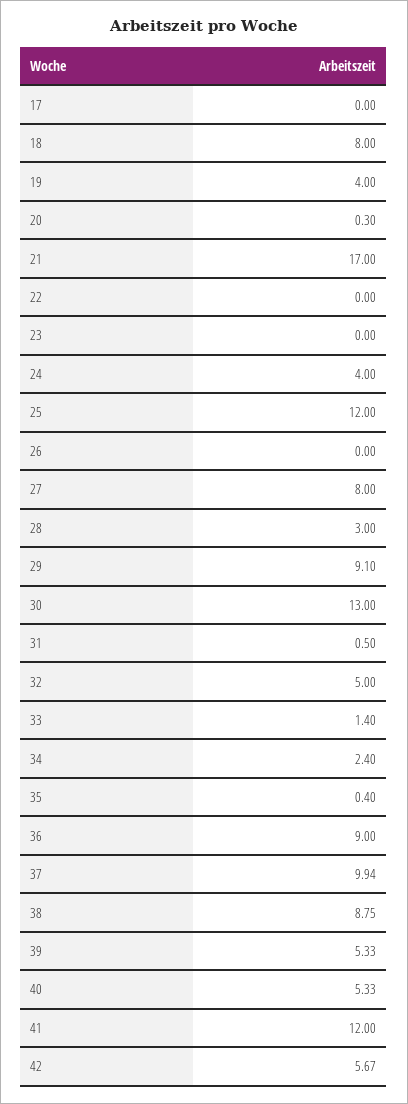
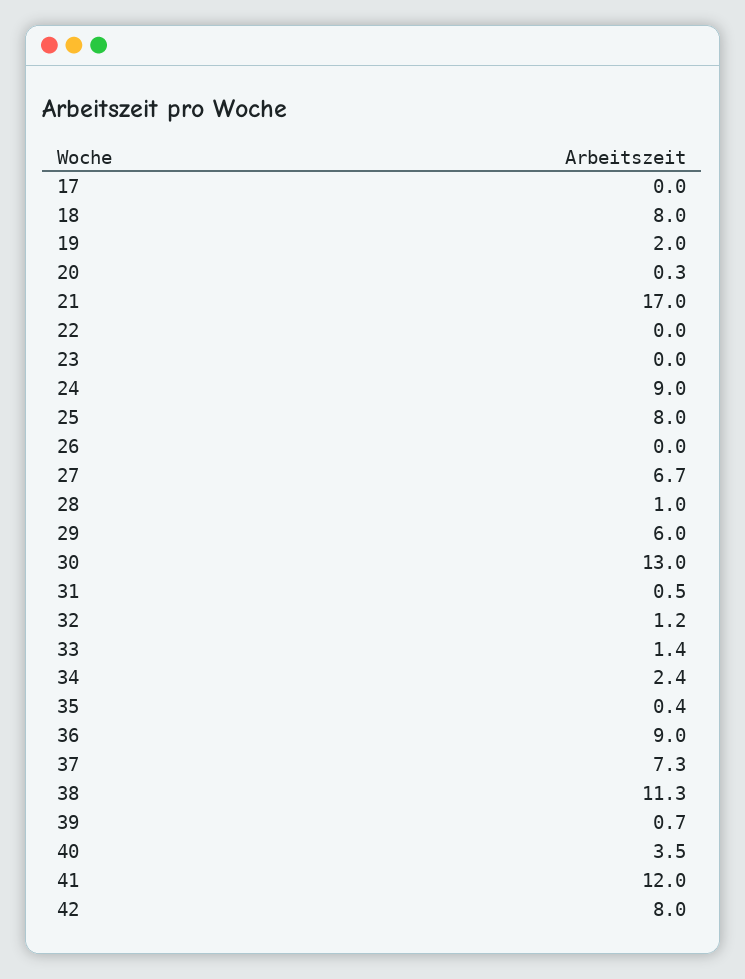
19: 4 -> 2
24: 4 -> 9
25: 12 -> 8
27: 8 -> 6.7
28: 3 -> 1
29: 9.1 -> 6
32: 5 -> 1.2
37: 9.94 -> 7.3
38: 8.75 -> 11.3
39: 5.33 -> 0.7
40: 5.33 -> 3.5
42: 5.67 -> 8

